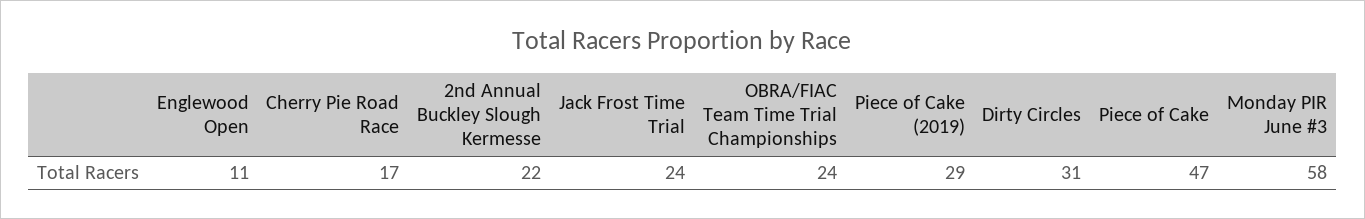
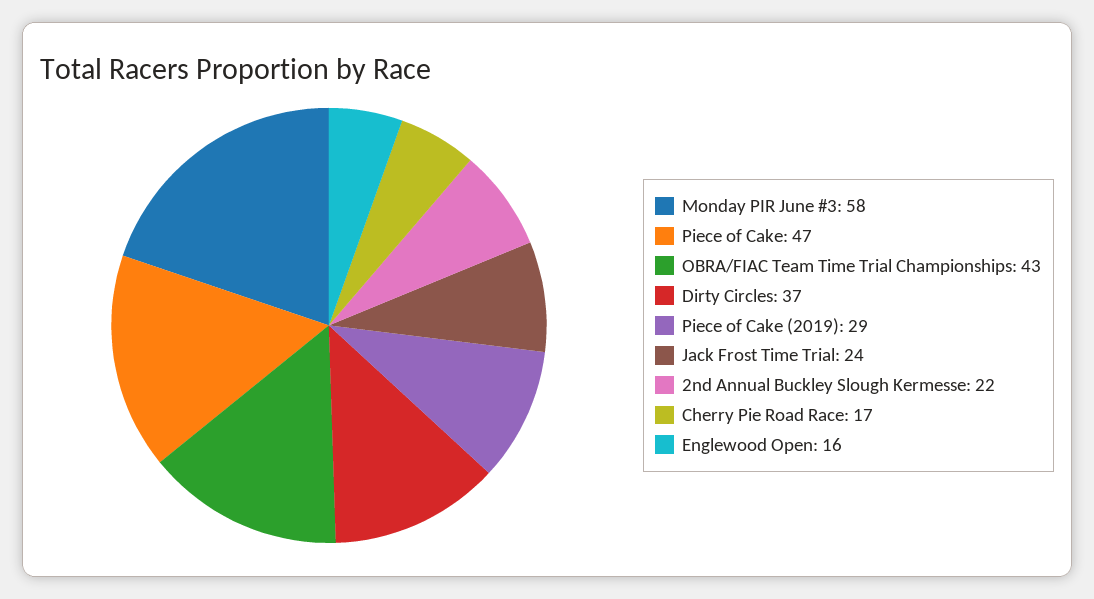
Englewood Open: 11 -> 16
OBRA/FIAC Team Time Trial Championships: 24 -> 43
Dirty Circles: 31 -> 37

